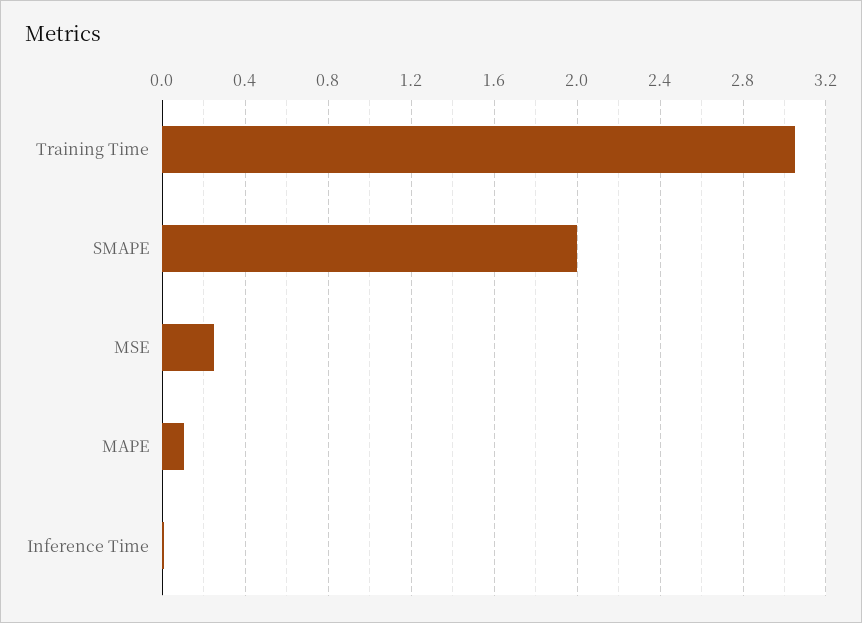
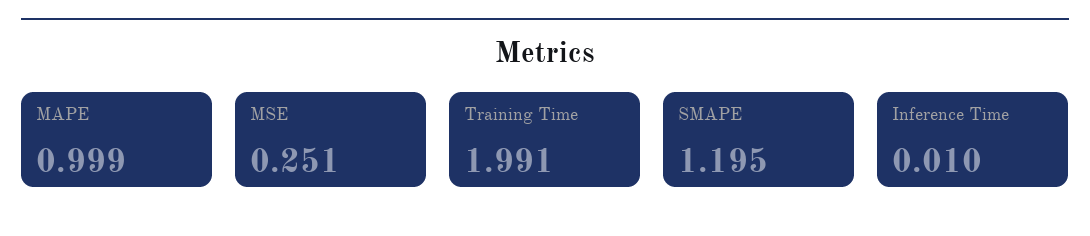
Training Time: 3.05 -> 1.991
SMAPE: 2 -> 1.195
MAPE: 0.1 -> 0.999

